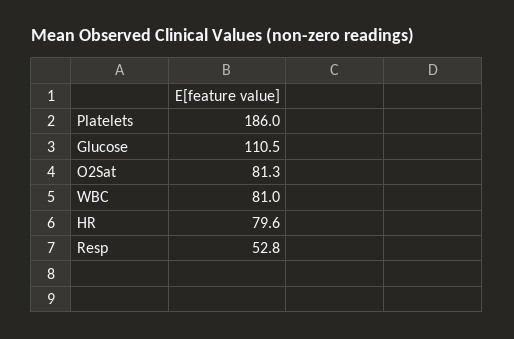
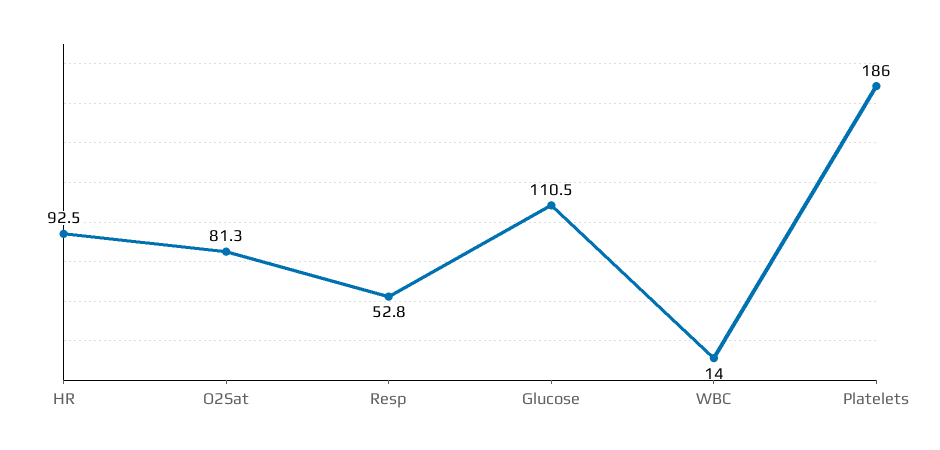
WBC: 81 -> 14
HR: 79.6 -> 92.5

